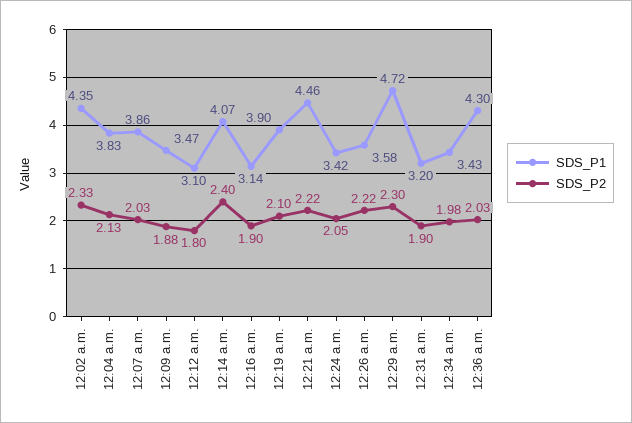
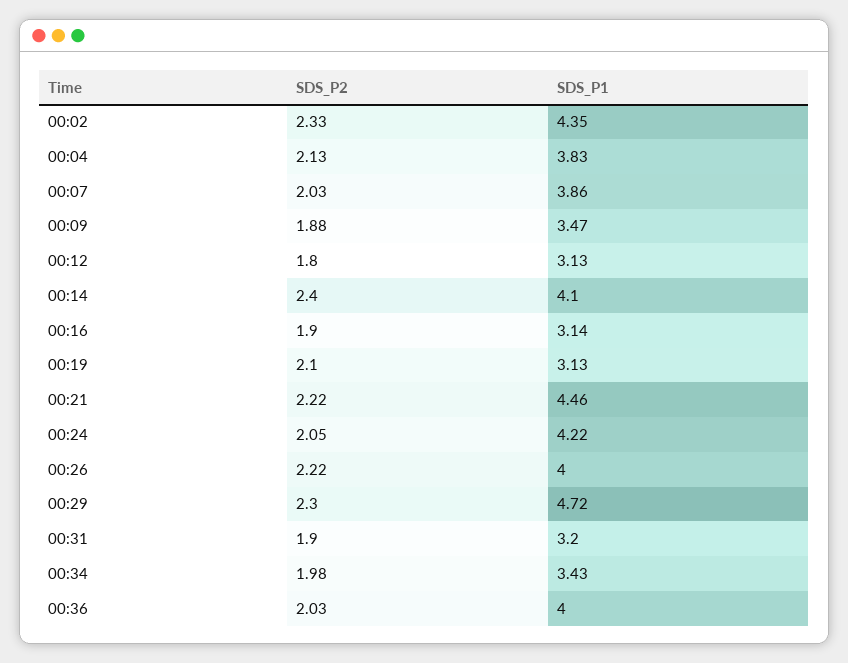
SDS_P1, 12:12 a.m.: 3.1 -> 3.13
SDS_P1, 12:14 a.m.: 4.07 -> 4.1
SDS_P1, 12:19 a.m.: 3.9 -> 3.13
SDS_P1, 12:24 a.m.: 3.42 -> 4.22
SDS_P1, 12:26 a.m.: 3.58 -> 4
SDS_P1, 12:36 a.m.: 4.3 -> 4

